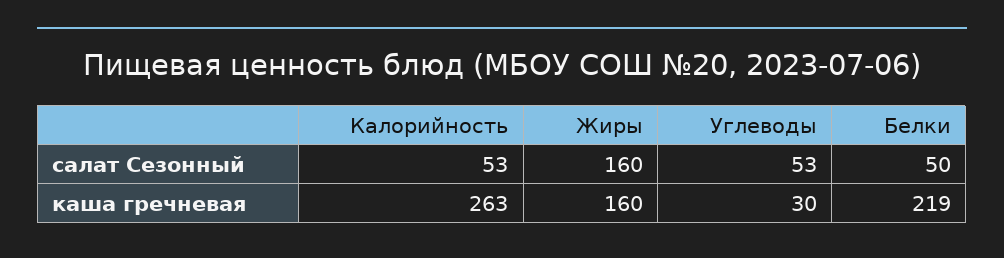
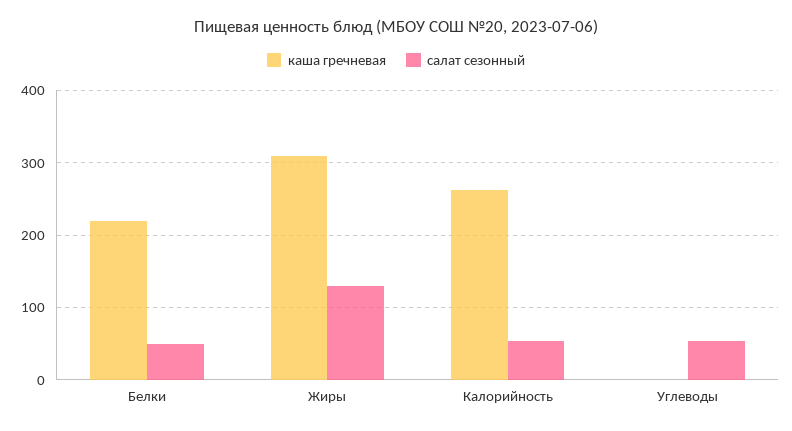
салат Сезонный, Жиры: 160 -> 130
каша гречневая, Жиры: 160 -> 310
каша гречневая, Углеводы: 30 -> 0

